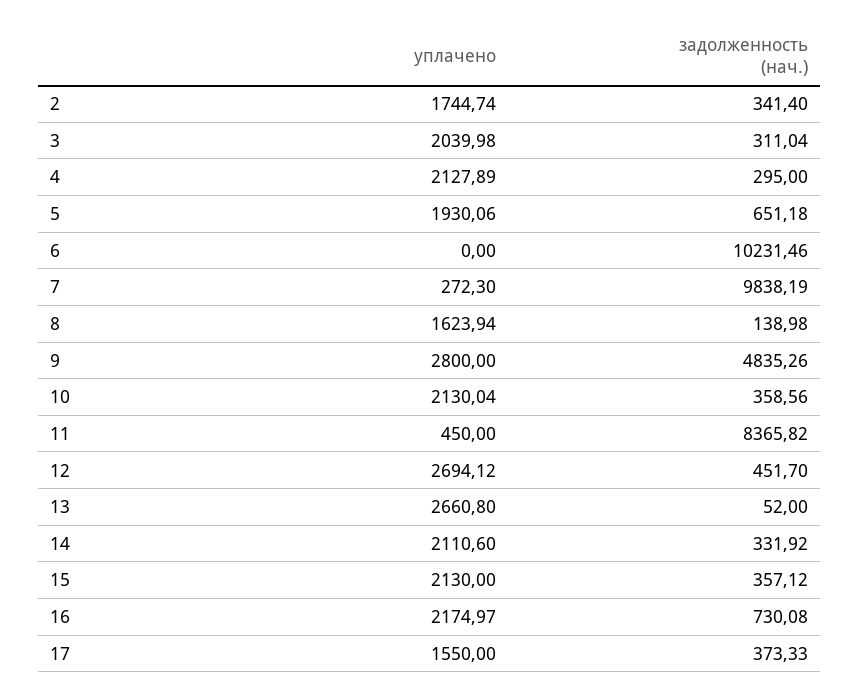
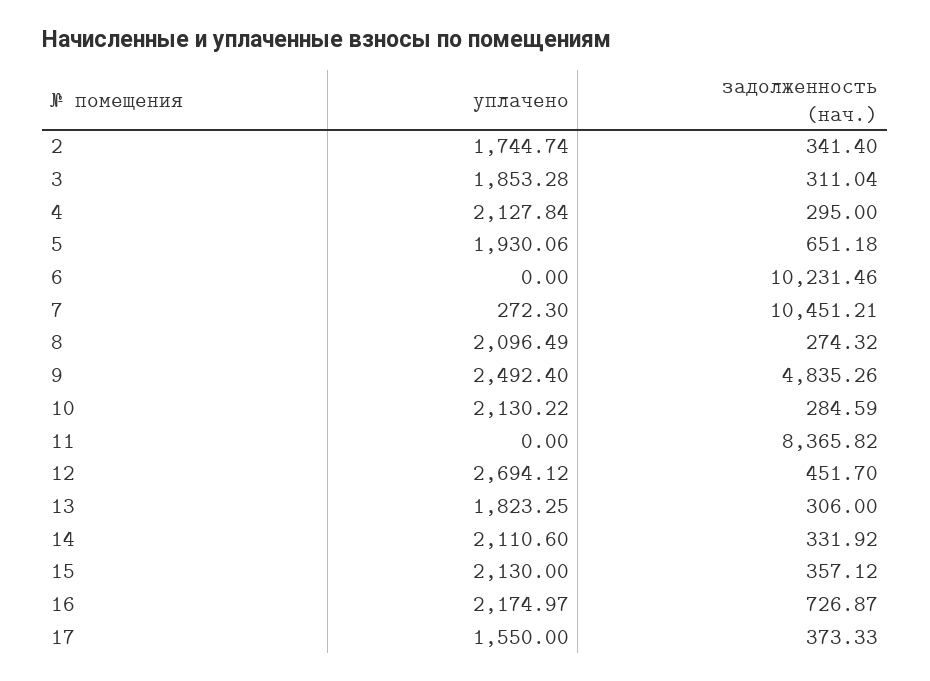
уплачено, 3: 2039.98 -> 1853.28
уплачено, 4: 2127.89 -> 2127.84
задолженность (нач.), 7: 9838.19 -> 10451.21
уплачено, 8: 1623.94 -> 2096.49
задолженность (нач.), 8: 138.98 -> 274.32
уплачено, 9: 2800 -> 2492.4
уплачено, 10: 2130.04 -> 2130.22
задолженность (нач.), 10: 358.56 -> 284.59
уплачено, 11: 450 -> 0
уплачено, 13: 2660.8 -> 1823.25
задолженность (нач.), 13: 52 -> 306
задолженность (нач.), 16: 730.08 -> 726.87

